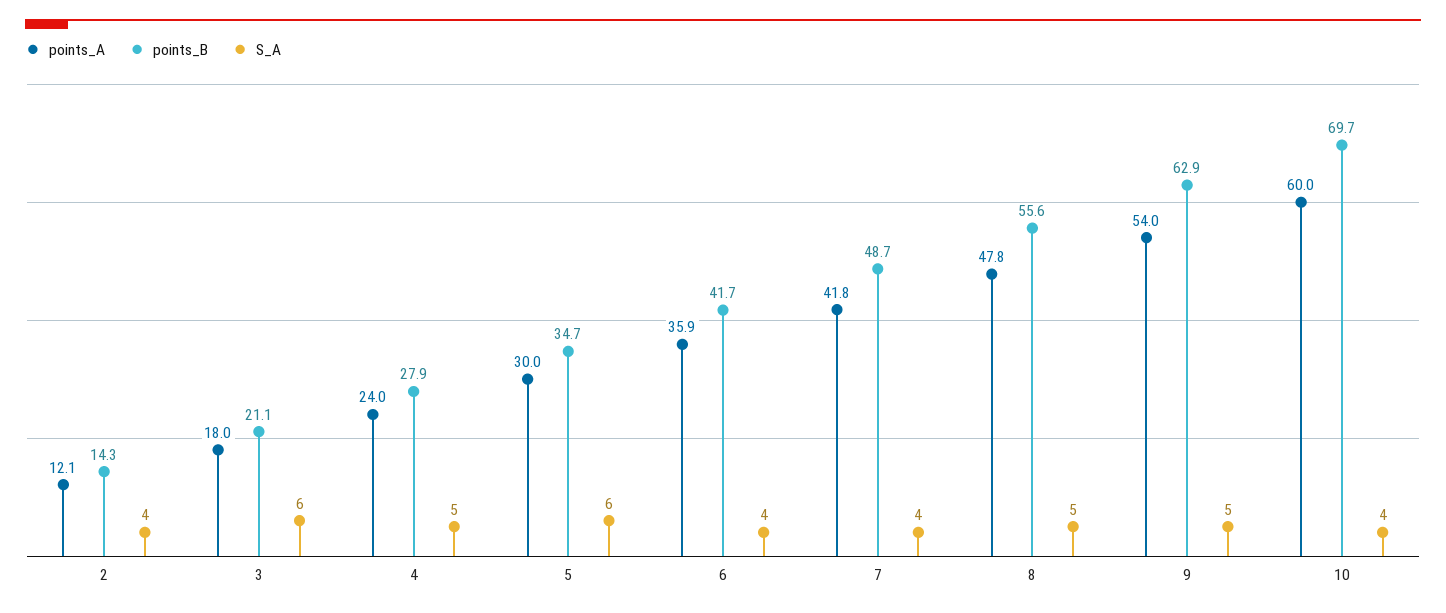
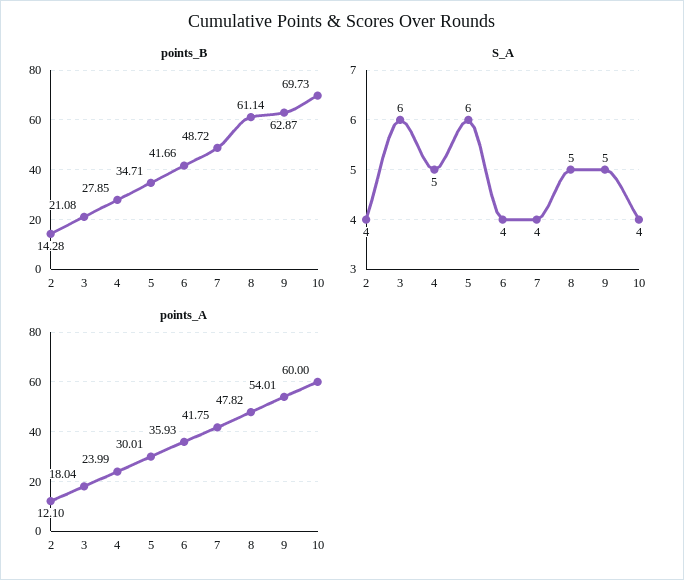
points_B, 8: 55.6 -> 61.14

